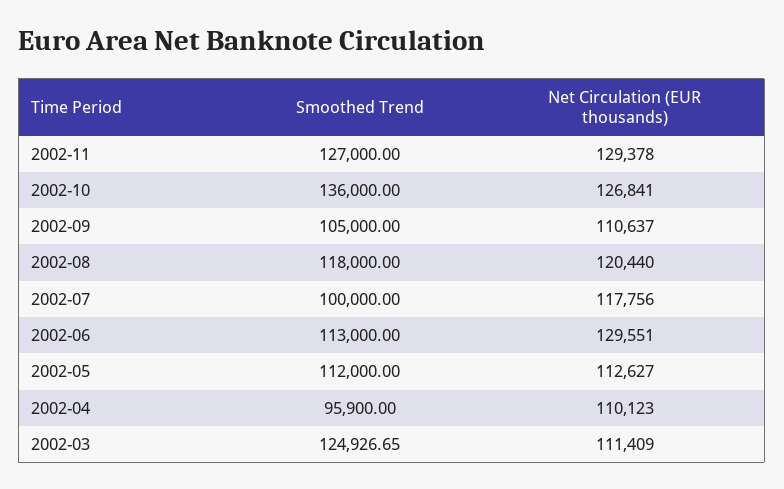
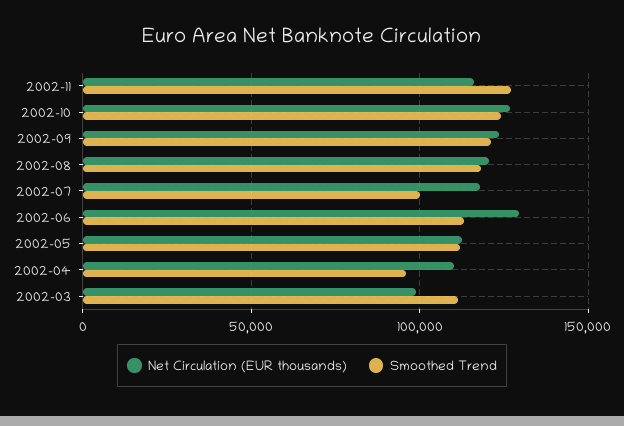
Net Circulation (EUR thousands), 2002-11: 129378 -> 115000
Smoothed Trend, 2002-10: 136000 -> 125000
Smoothed Trend, 2002-09: 105000 -> 120000
Net Circulation (EUR thousands), 2002-09: 110637 -> 125000
Smoothed Trend, 2002-03: 124926.65 -> 110000
Net Circulation (EUR thousands), 2002-03: 111409 -> 100000

